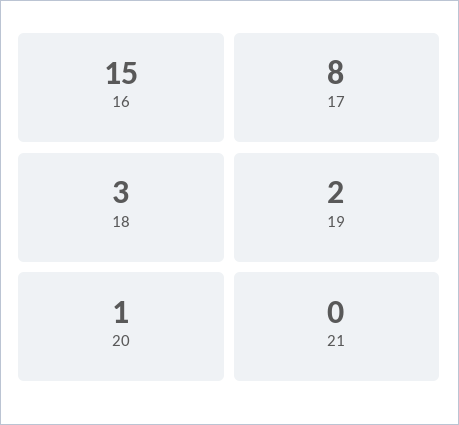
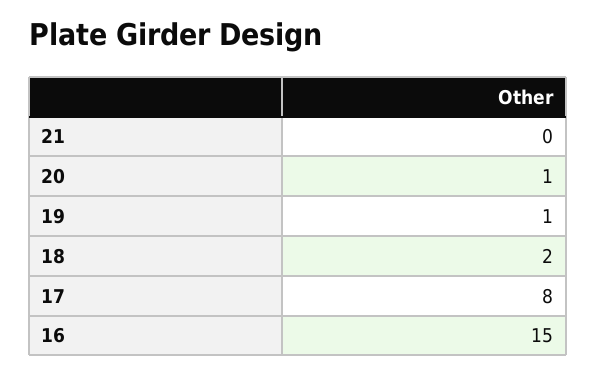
18: 3 -> 2
19: 2 -> 1

